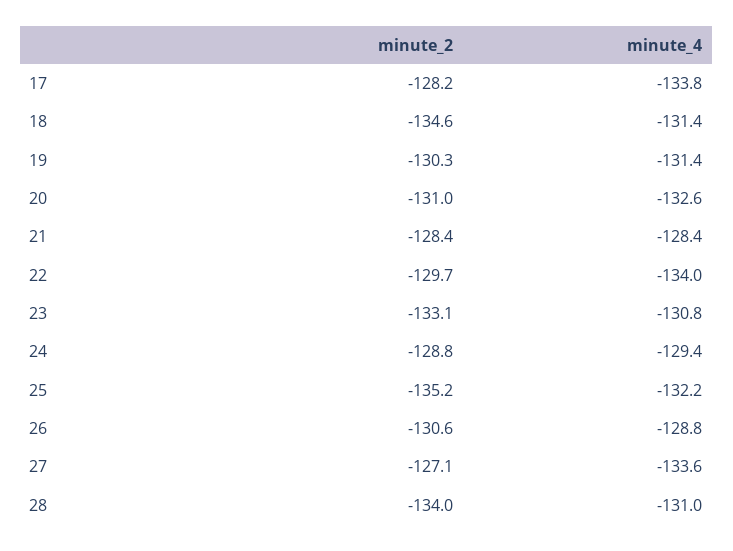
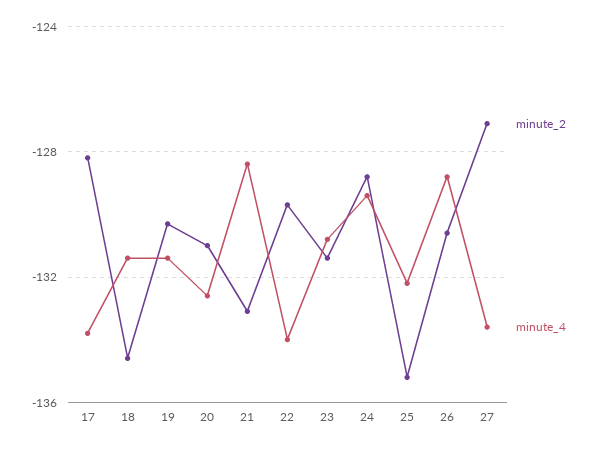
minute_2, 21: -128.4 -> -133
minute_2, 23: -133.1 -> -131.5
minute_2, 28: -134 -> none
minute_4, 28: -131 -> none

